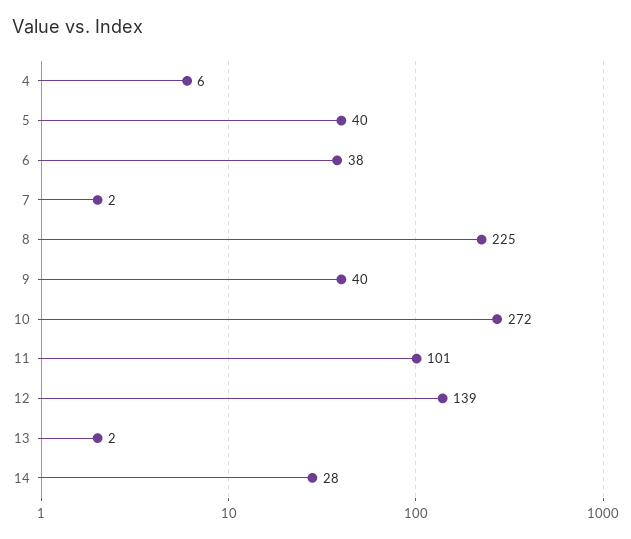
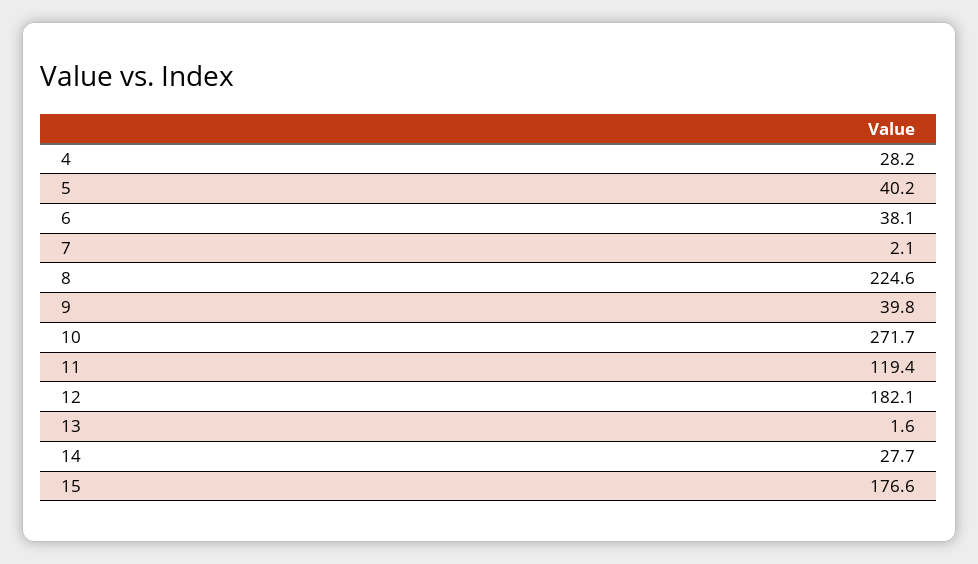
4: 6 -> 28.2
11: 101 -> 119.4
12: 139 -> 182.1
15: none -> 176.6

